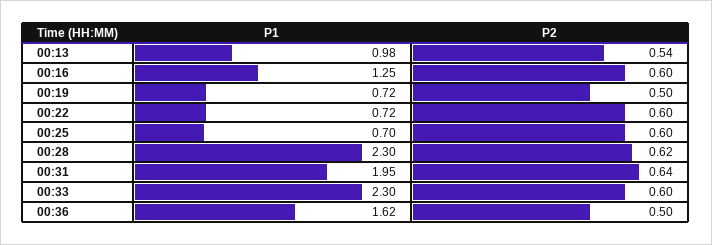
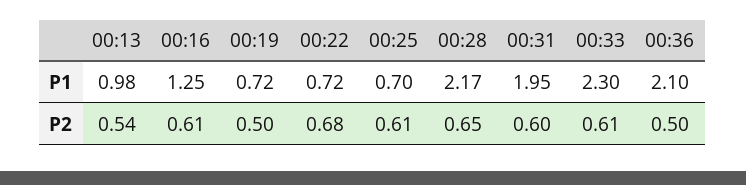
P2, 00:16: 0.6 -> 0.61
P2, 00:22: 0.6 -> 0.68
P2, 00:25: 0.6 -> 0.61
P1, 00:28: 2.3 -> 2.17
P2, 00:28: 0.62 -> 0.65
P2, 00:31: 0.64 -> 0.6
P2, 00:33: 0.6 -> 0.61
P1, 00:36: 1.62 -> 2.1

